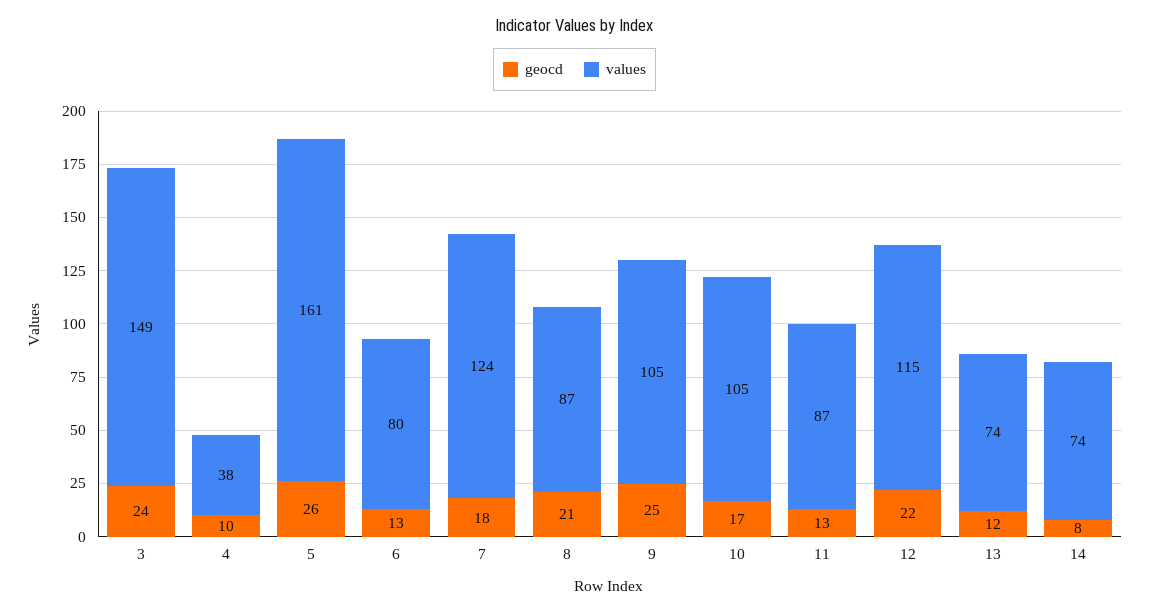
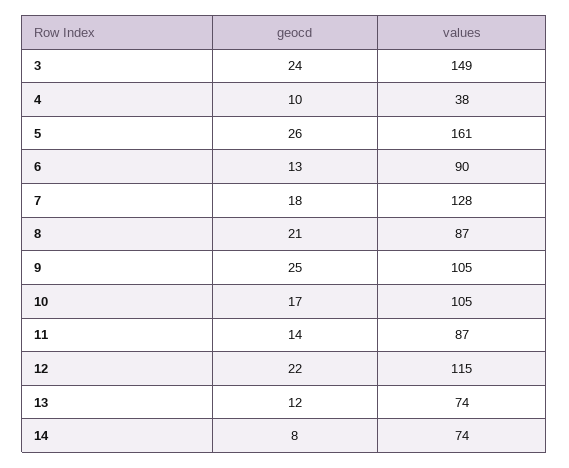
values, 6: 80 -> 90
values, 7: 124 -> 128
geocd, 11: 13 -> 14

